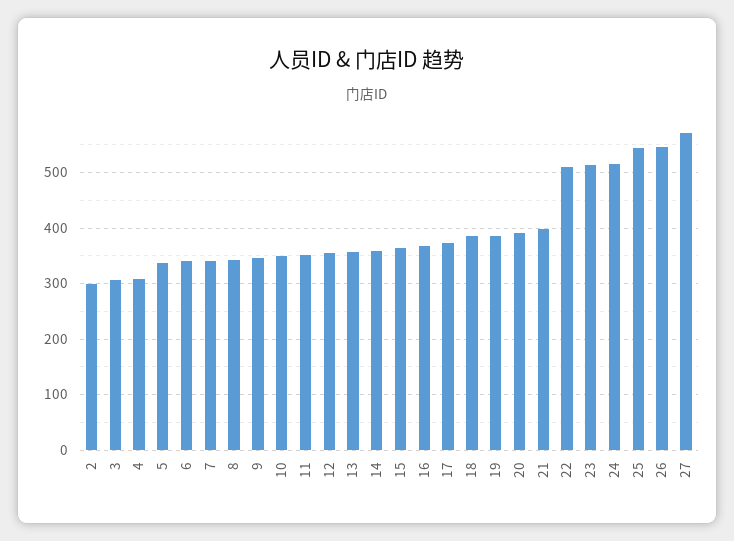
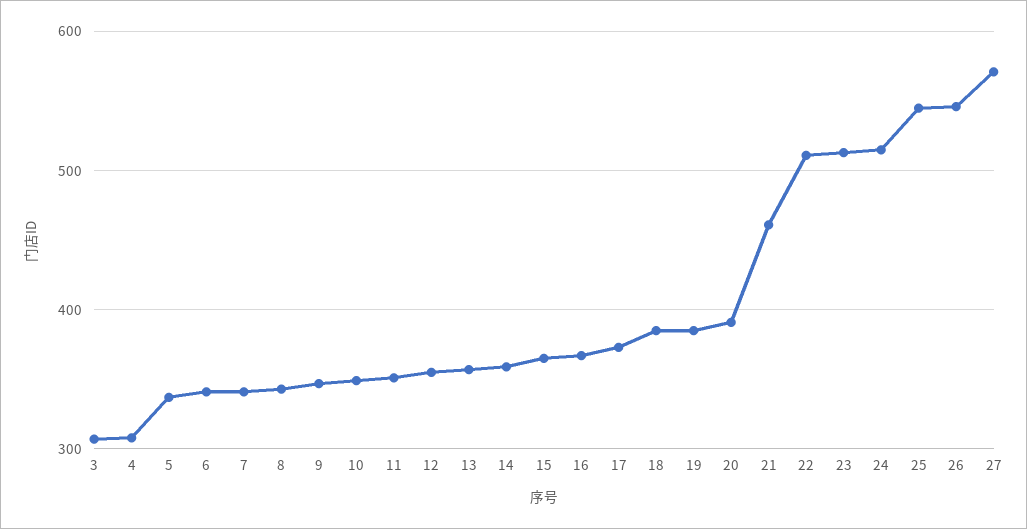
2: 300 -> none
21: 400 -> 460

